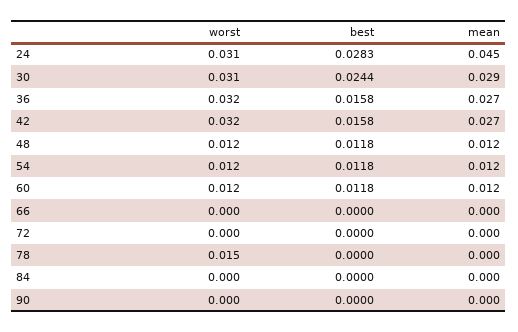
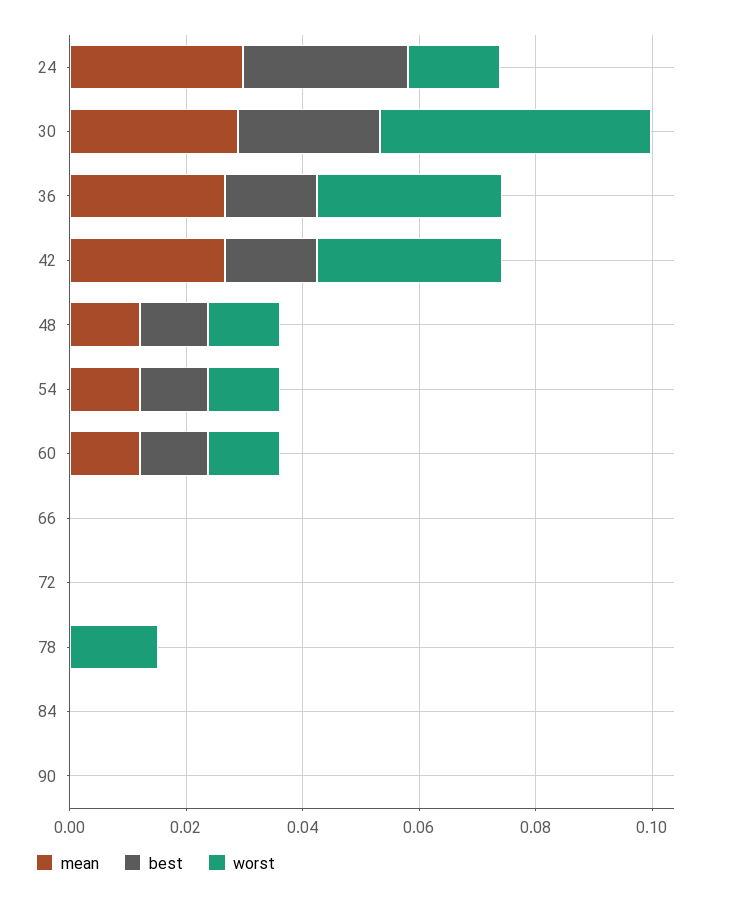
worst, 24: 0.031 -> 0.015
mean, 24: 0.045 -> 0.03
worst, 30: 0.031 -> 0.045

